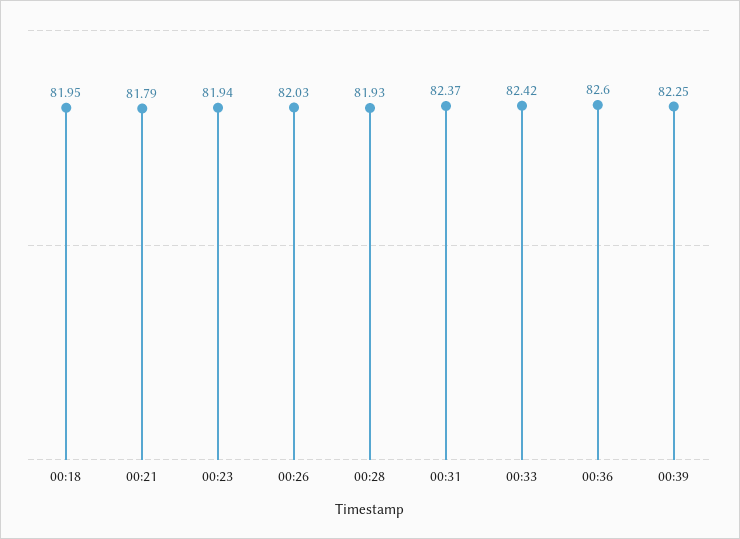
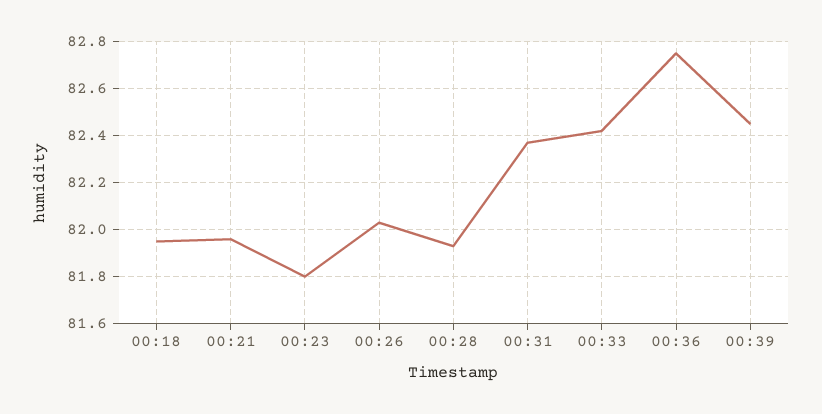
00:21: 81.79 -> 81.95
00:23: 81.94 -> 81.8
00:36: 82.6 -> 82.75
00:39: 82.25 -> 82.45

